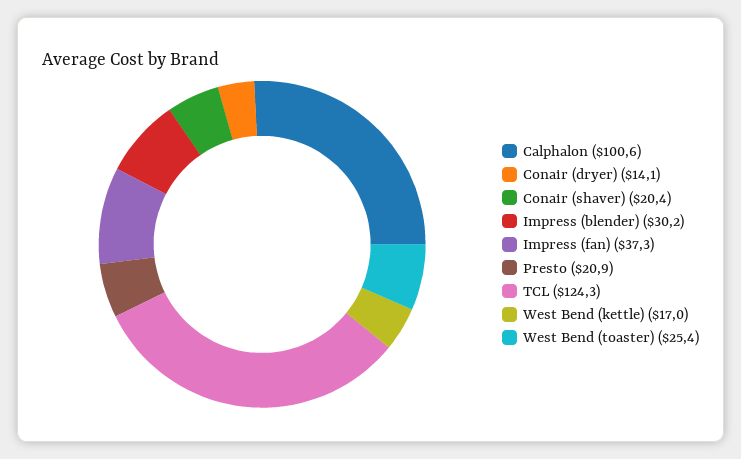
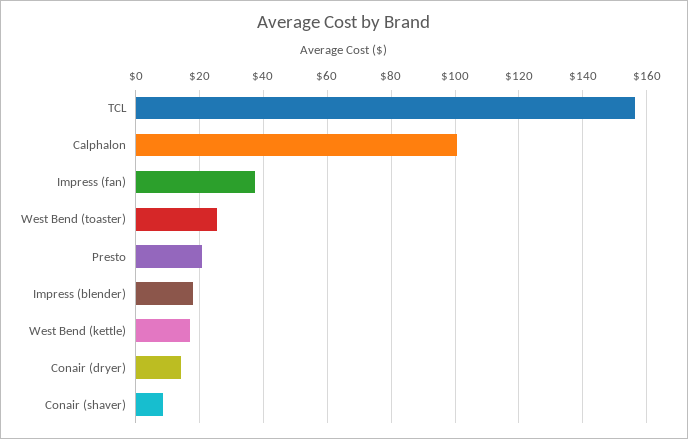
Conair (shaver): 20.4 -> 8
Impress (blender): 30.2 -> 18
TCL: 124.3 -> 156

